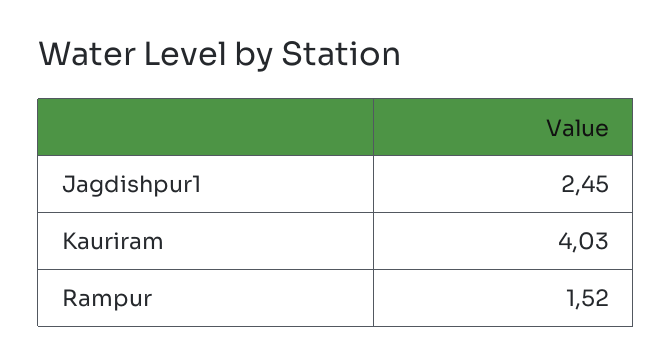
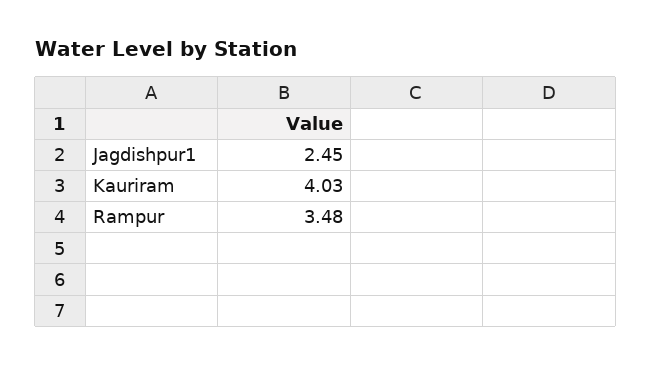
Rampur: 1.52 -> 3.48

